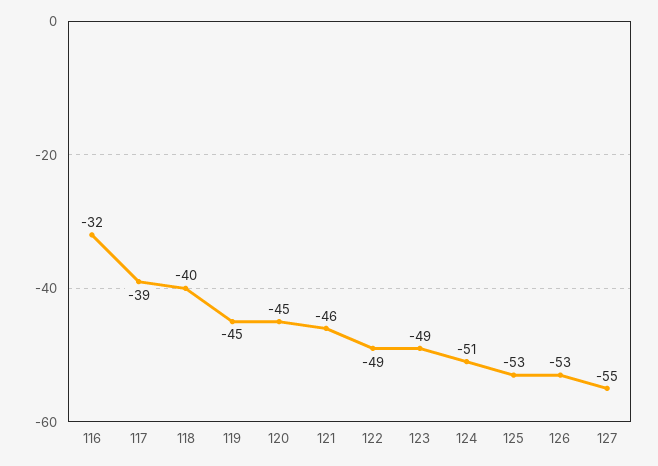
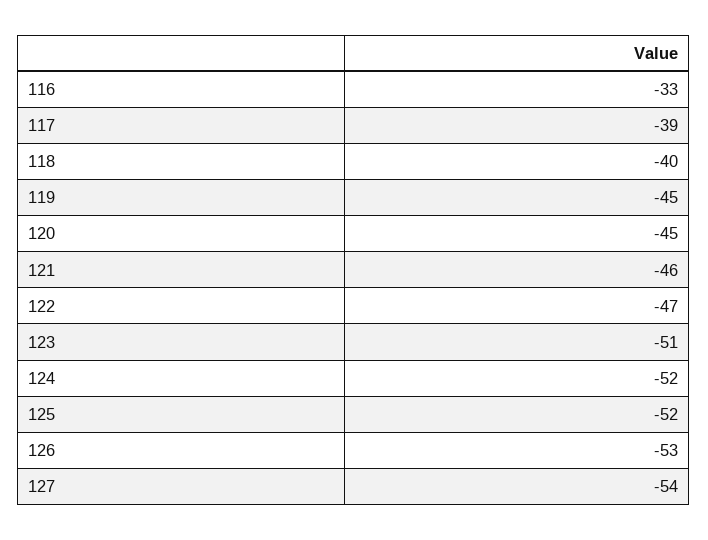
116: -32 -> -33
122: -49 -> -47
123: -49 -> -51
124: -51 -> -52
125: -53 -> -52
127: -55 -> -54

